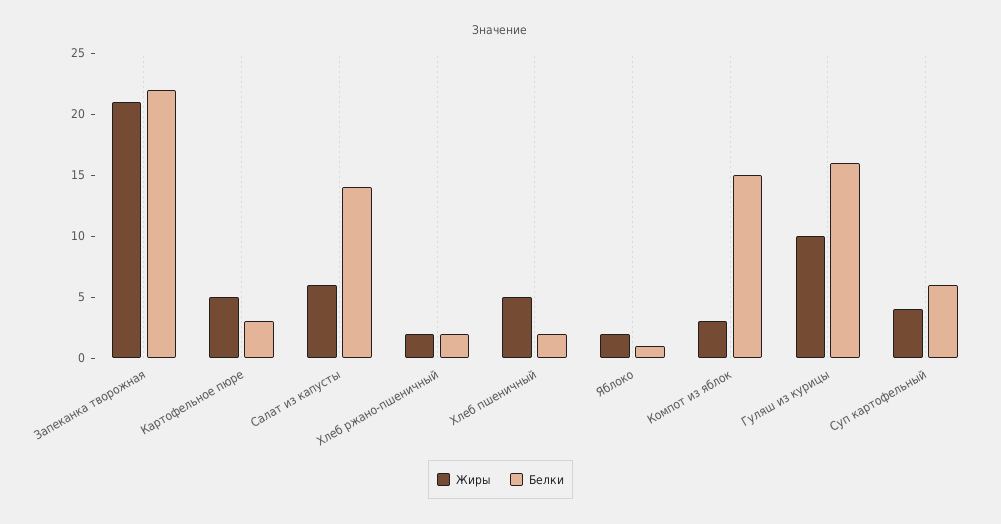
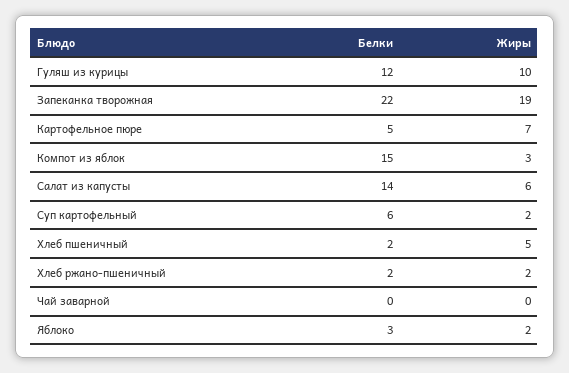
Жиры, Запеканка творожная: 21 -> 19
Жиры, Картофельное пюре: 5 -> 7
Белки, Картофельное пюре: 3 -> 5
Белки, Яблоко: 1 -> 3
Белки, Гуляш из курицы: 16 -> 12
Жиры, Суп картофельный: 4 -> 2
Белки, Чай заварной: none -> 0
Жиры, Чай заварной: none -> 0

